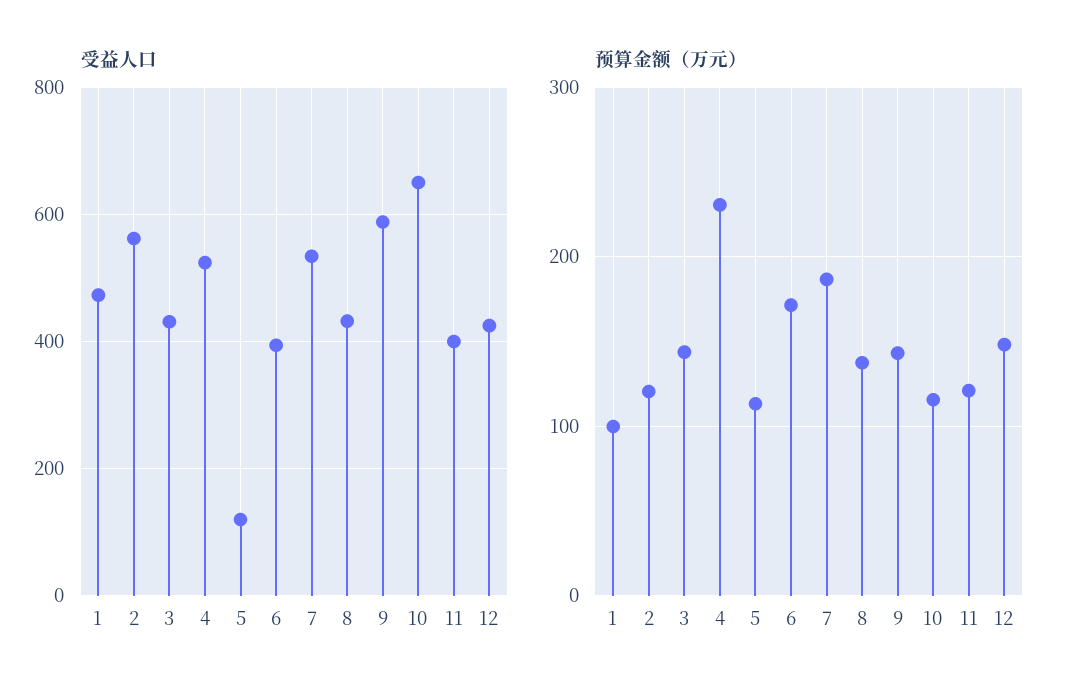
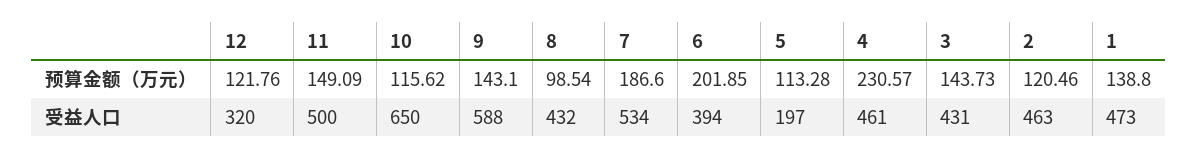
受益人口, 2: 560 -> 463
受益人口, 4: 520 -> 461
受益人口, 5: 120 -> 197
受益人口, 11: 400 -> 500
受益人口, 12: 420 -> 320
预算金额（万元）, 1: 100 -> 138.8
预算金额（万元）, 6: 170 -> 201.85
预算金额（万元）, 8: 140 -> 98.54
预算金额（万元）, 11: 120 -> 149.09
预算金额（万元）, 12: 150 -> 121.76

